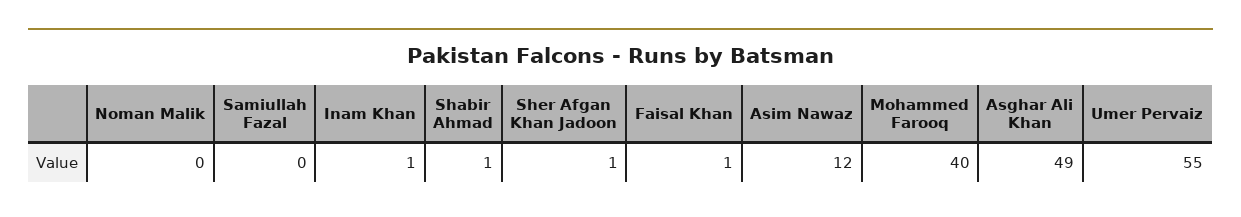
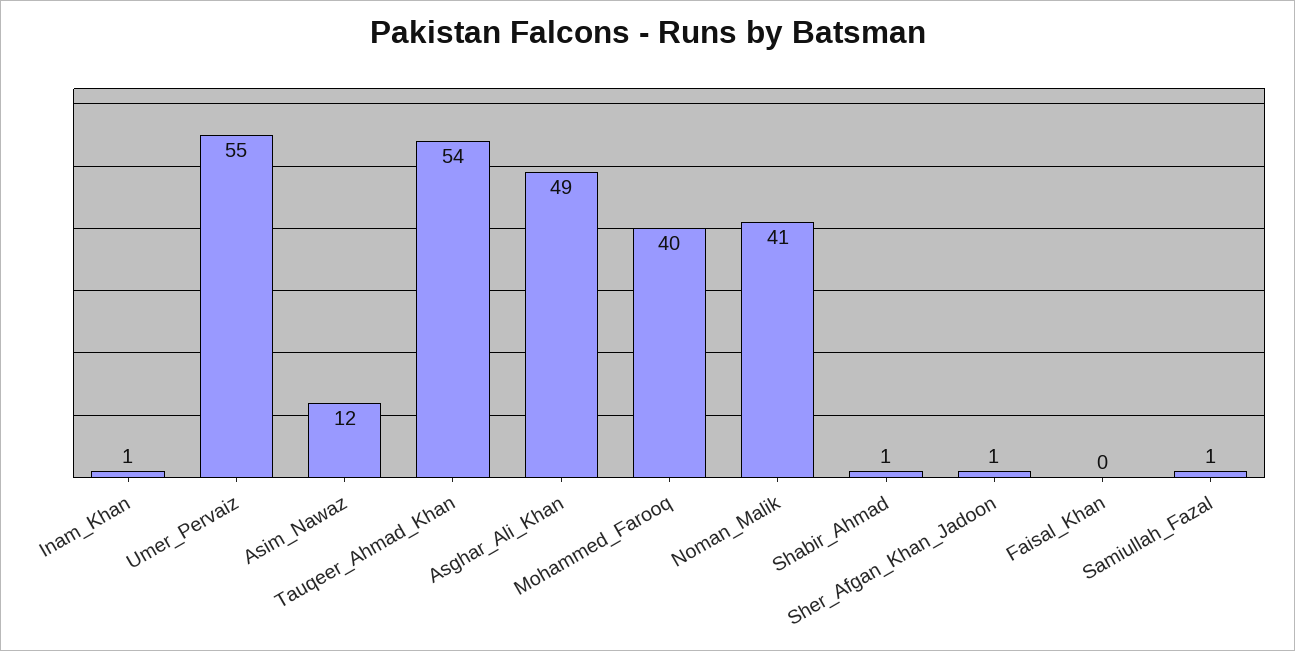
Noman Malik: 0 -> 41
Samiullah Fazal: 0 -> 1
Faisal Khan: 1 -> 0
Tauqeer_Ahmad_Khan: none -> 54

